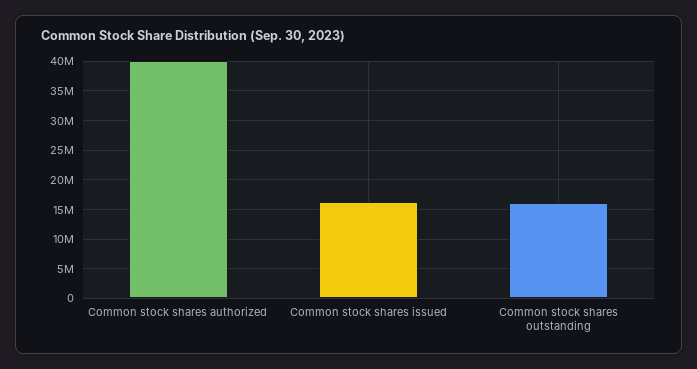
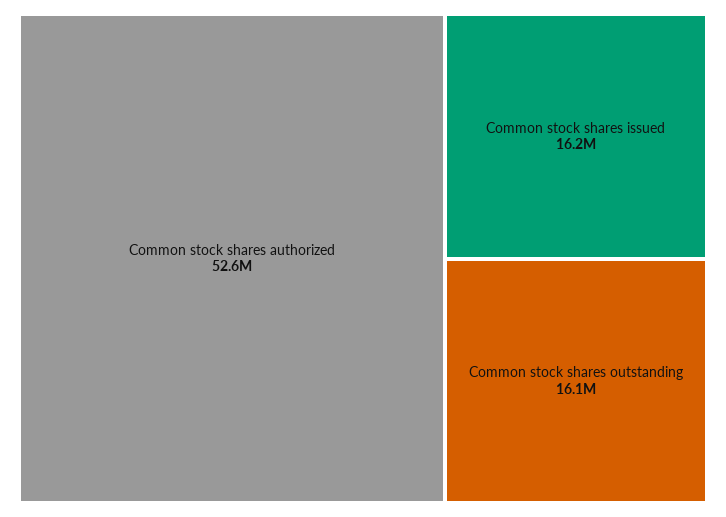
Common stock shares authorized: 40000000 -> 52600000

